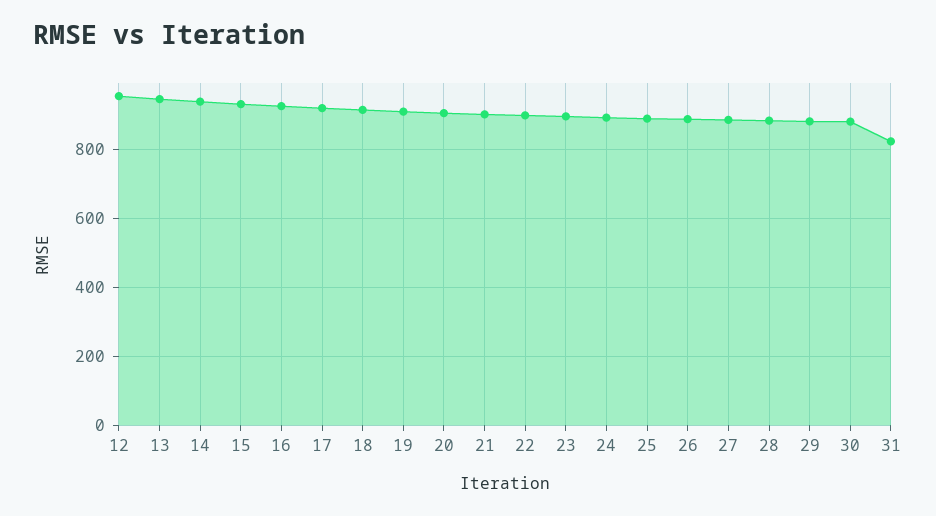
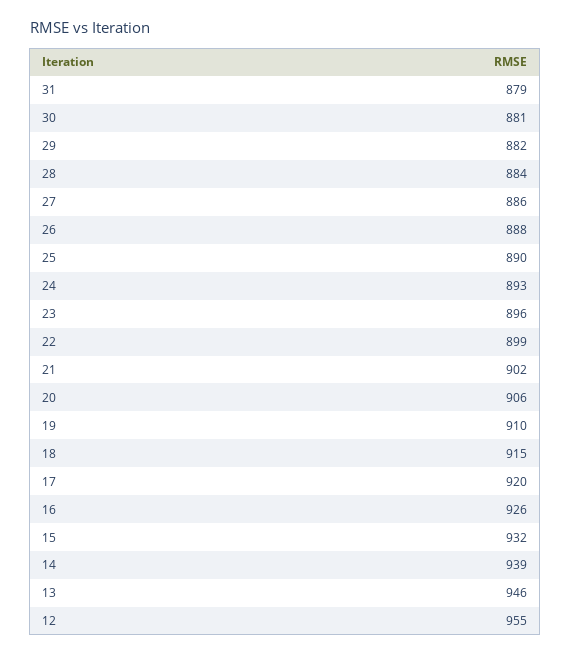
31: 820 -> 879

